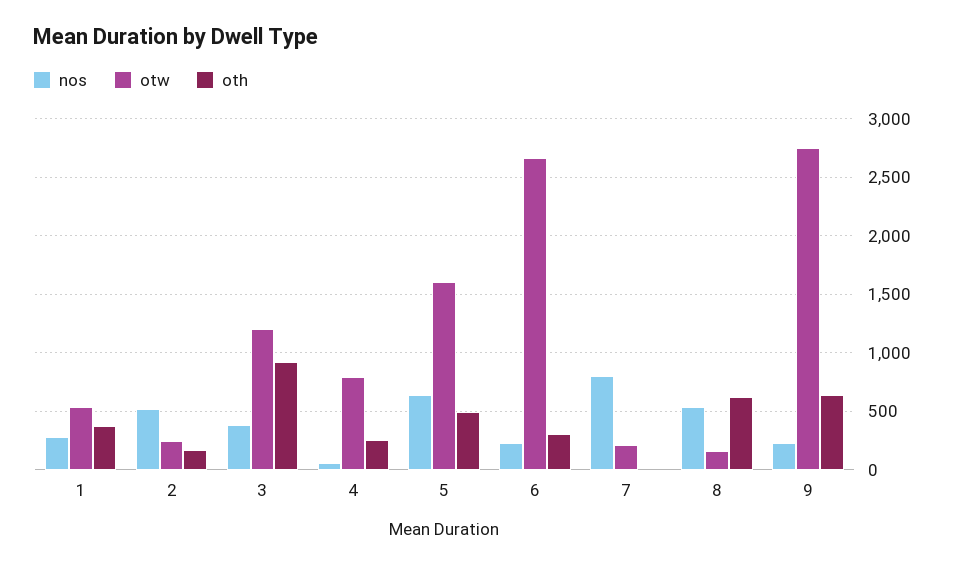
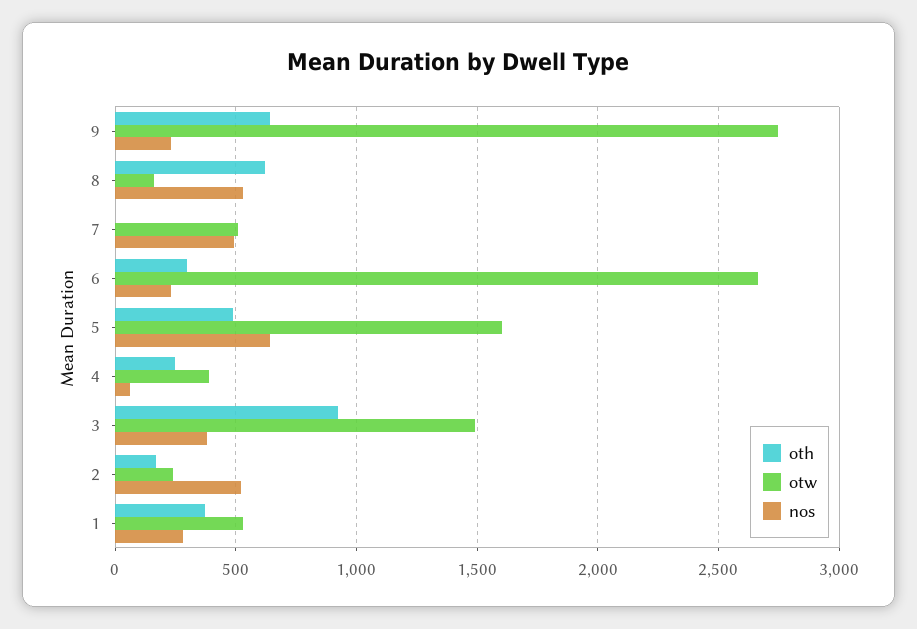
otw, 3: 1200 -> 1500
otw, 4: 800 -> 400
nos, 7: 800 -> 500
otw, 7: 200 -> 500

